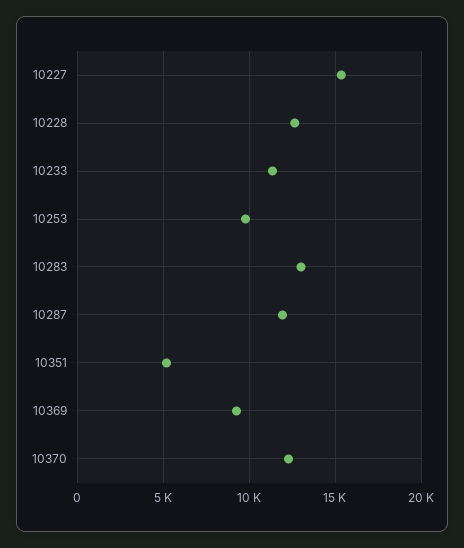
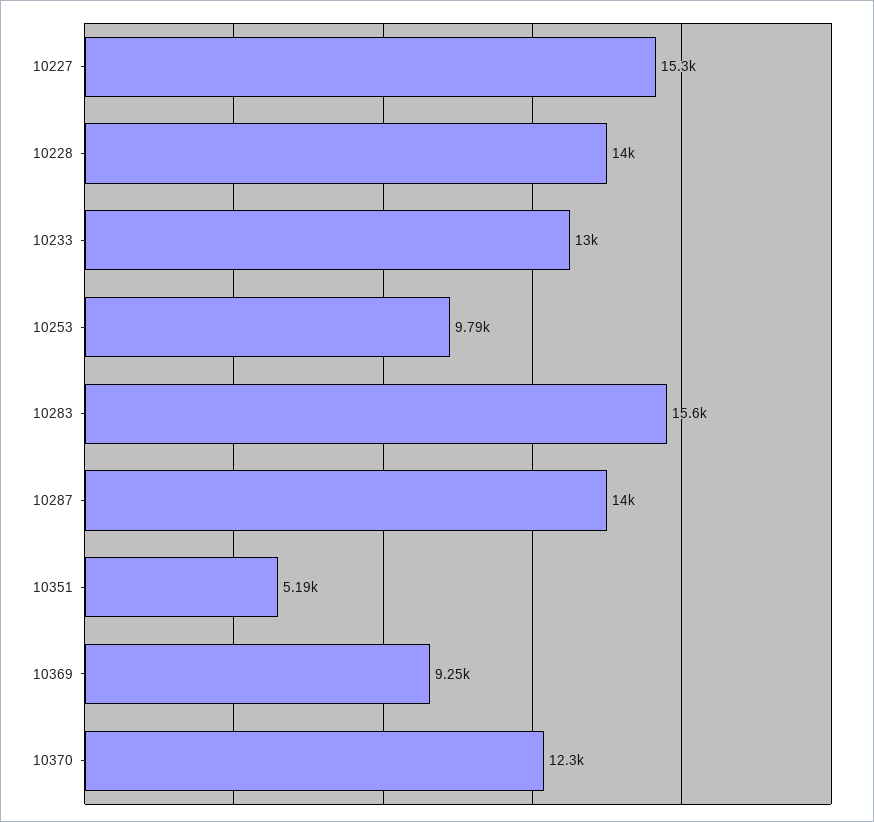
10228: 12500 -> 14000
10233: 11500 -> 13000
10283: 13000 -> 15600
10287: 12000 -> 14000

